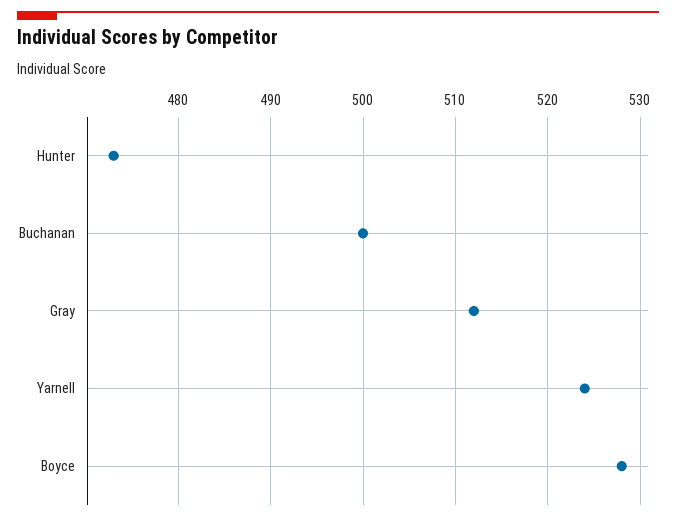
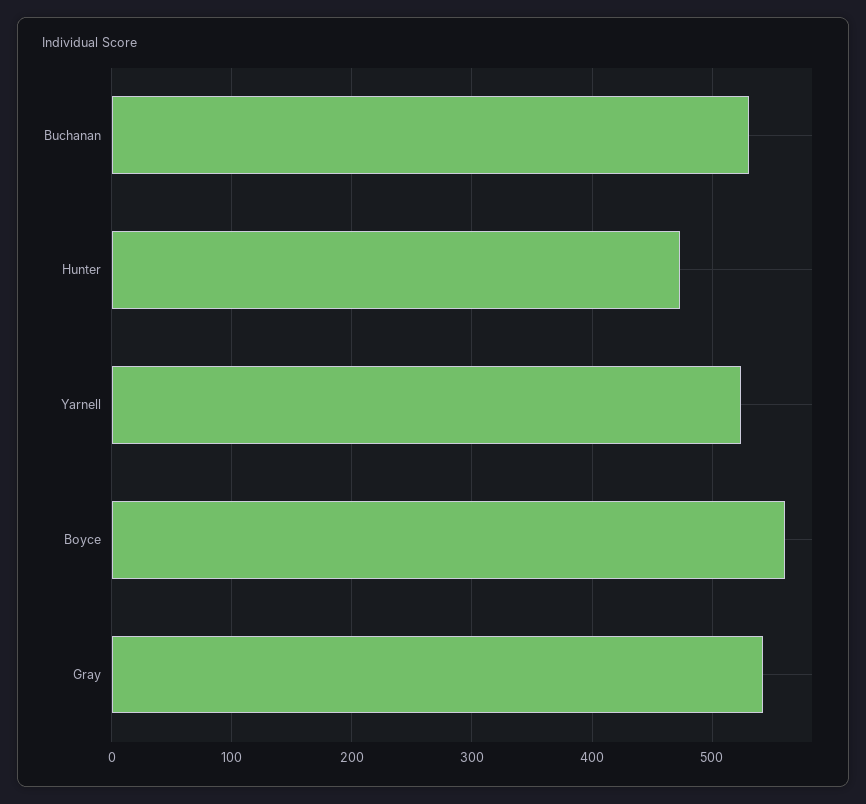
Buchanan: 500 -> 530
Gray: 512 -> 540
Boyce: 528 -> 560

